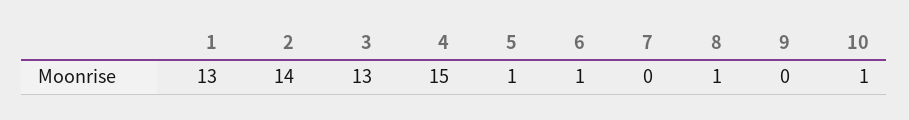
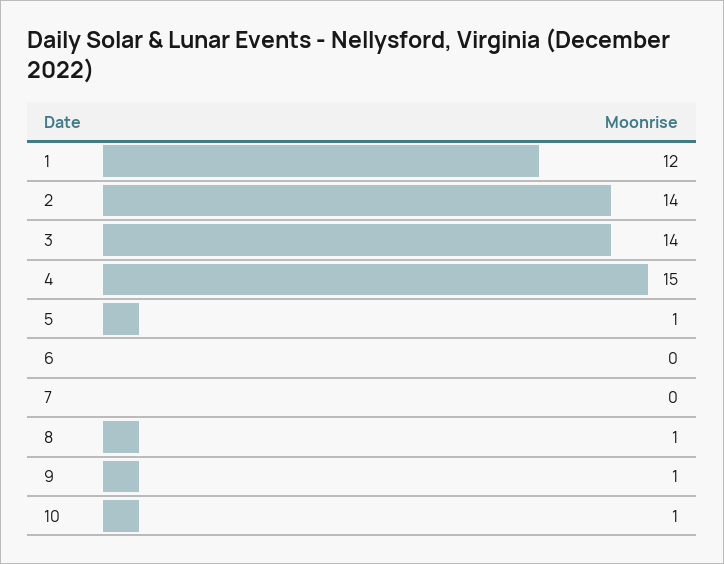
1: 13 -> 12
3: 13 -> 14
6: 1 -> 0
9: 0 -> 1

